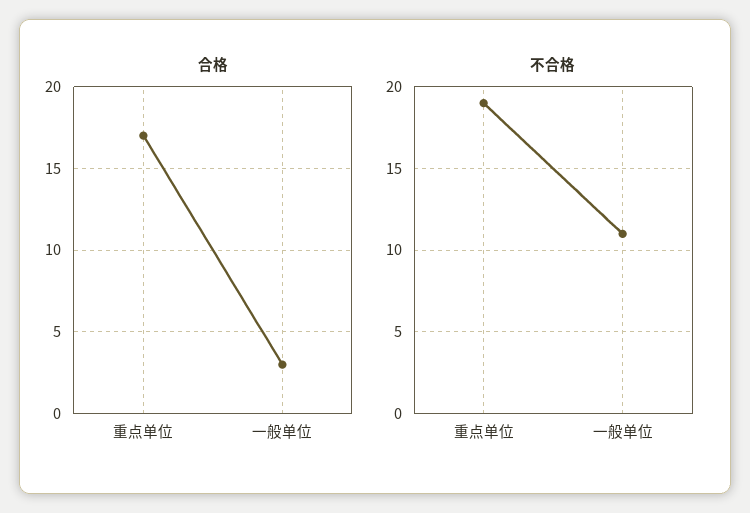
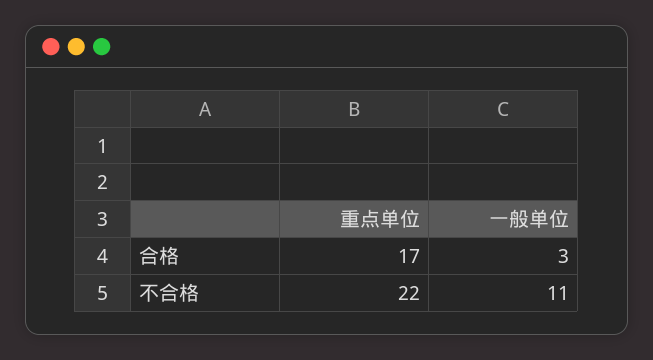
不合格, 重点单位: 19 -> 22

